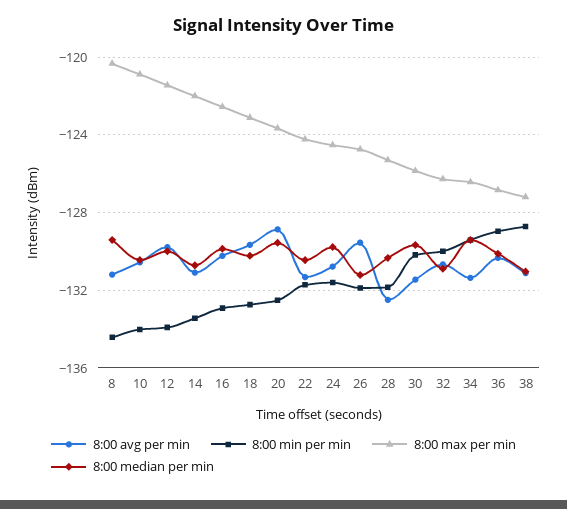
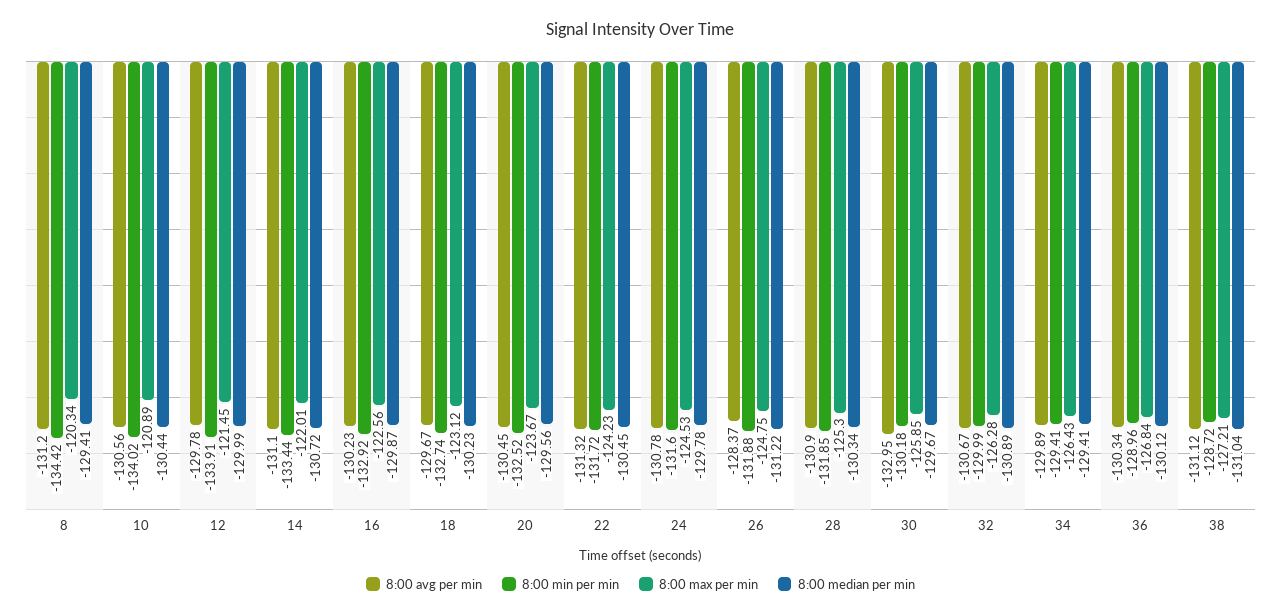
8:00 avg per min, 20: -129 -> -130.45
8:00 avg per min, 26: -129.5 -> -128.37
8:00 avg per min, 28: -132.5 -> -130.9
8:00 avg per min, 30: -131.5 -> -132.95
8:00 avg per min, 34: -131.5 -> -129.89

